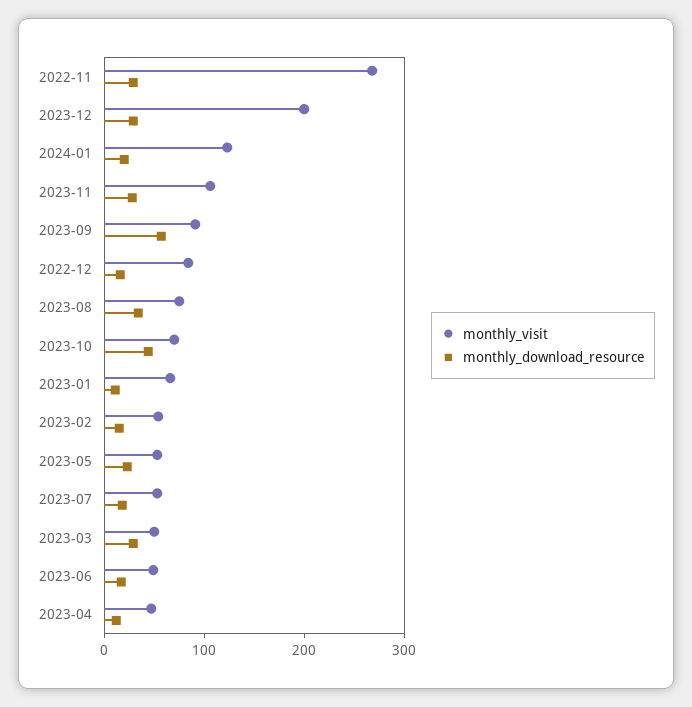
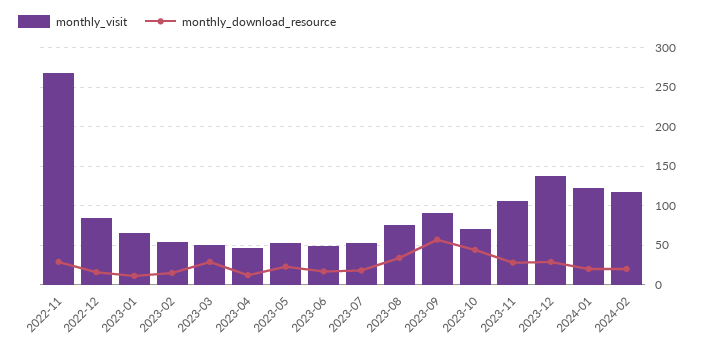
monthly_visit, 2023-12: 200 -> 140
monthly_visit, 2024-02: none -> 120
monthly_download_resource, 2024-02: none -> 20

